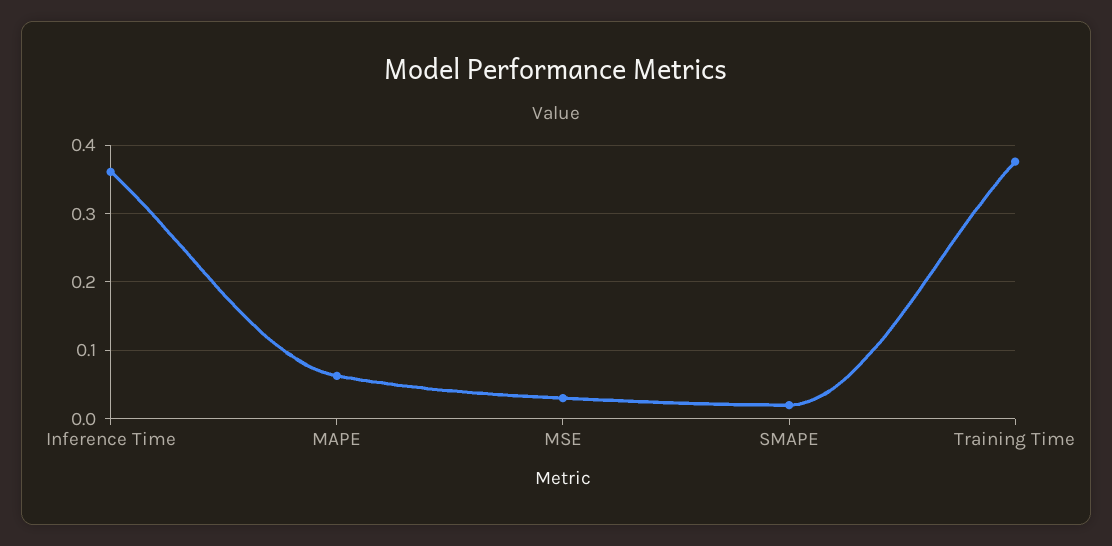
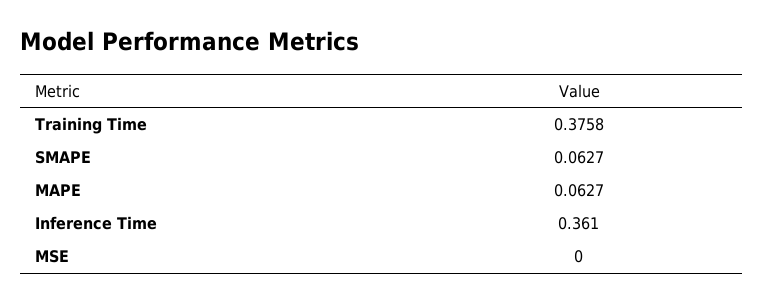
MSE: 0.03 -> 0
SMAPE: 0.02 -> 0.0627

